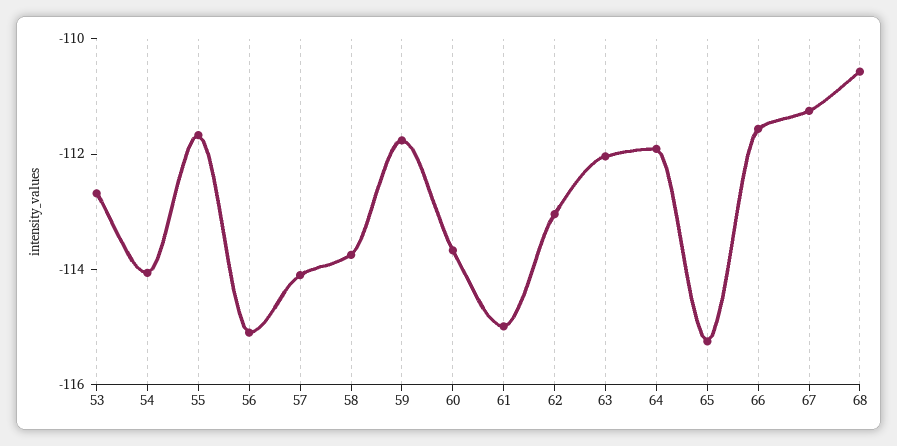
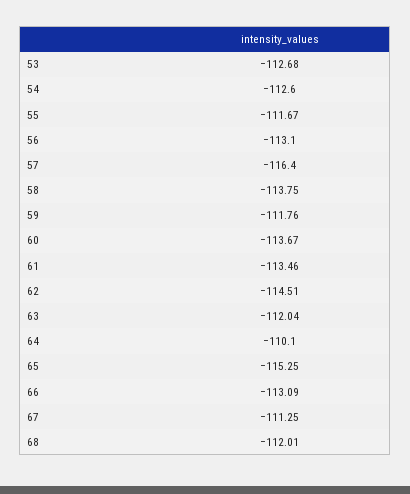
54: -114 -> -112.6
56: -115 -> -113.1
57: -114 -> -116.4
61: -115 -> -113.46
62: -113 -> -114.51
64: -112 -> -110.1
66: -111.5 -> -113.09
68: -110.5 -> -112.01

